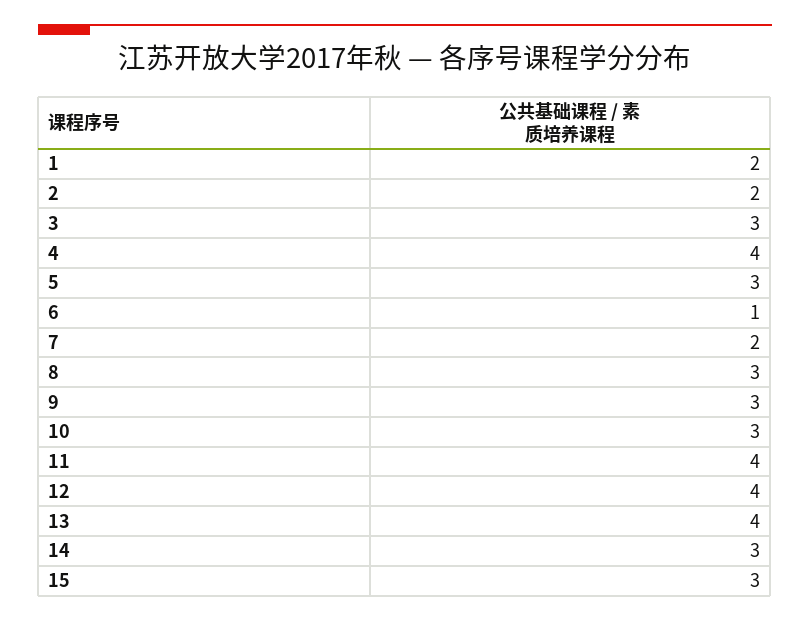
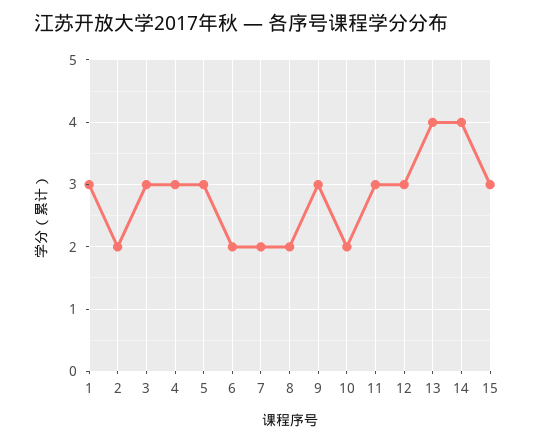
1: 2 -> 3
4: 4 -> 3
6: 1 -> 2
8: 3 -> 2
10: 3 -> 2
11: 4 -> 3
12: 4 -> 3
14: 3 -> 4

